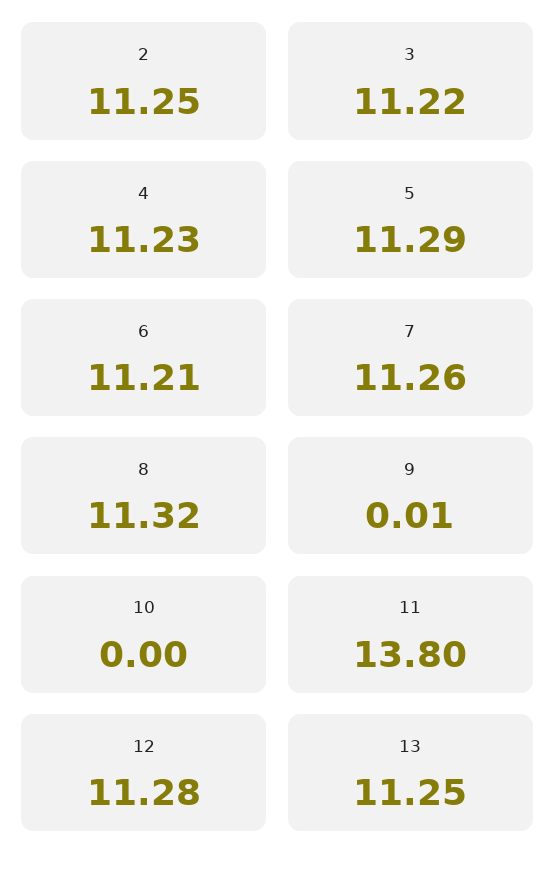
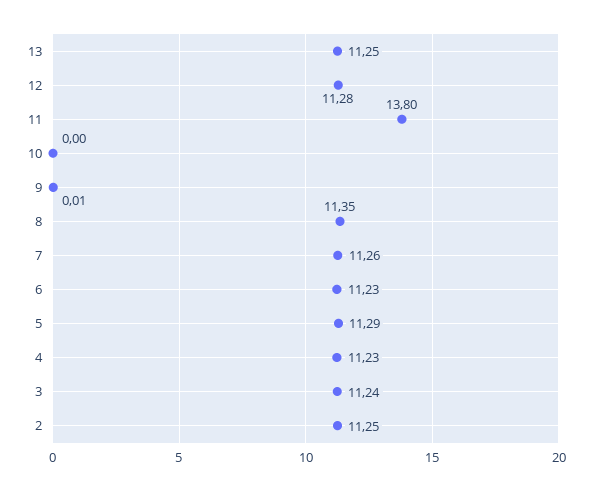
3: 11.22 -> 11.24
6: 11.21 -> 11.23
8: 11.32 -> 11.35

